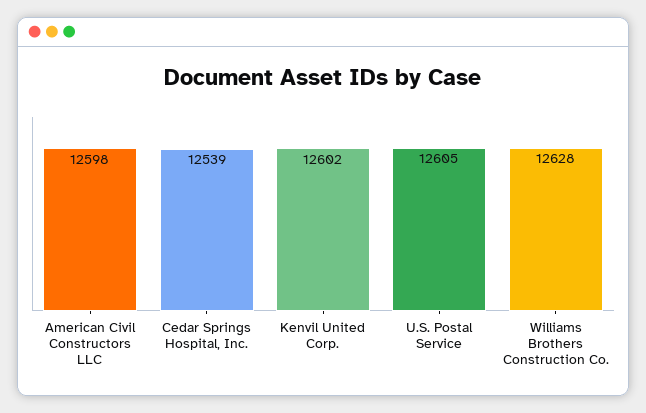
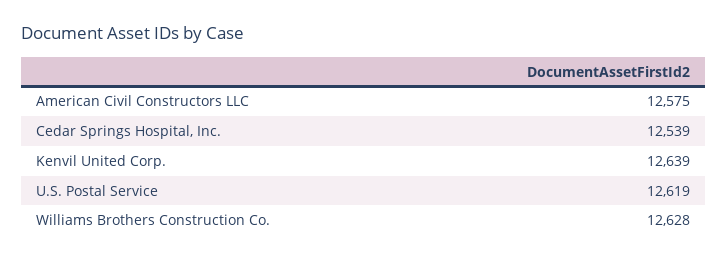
American Civil Constructors LLC: 12598 -> 12575
Kenvil United Corp.: 12602 -> 12639
U.S. Postal Service: 12605 -> 12619

